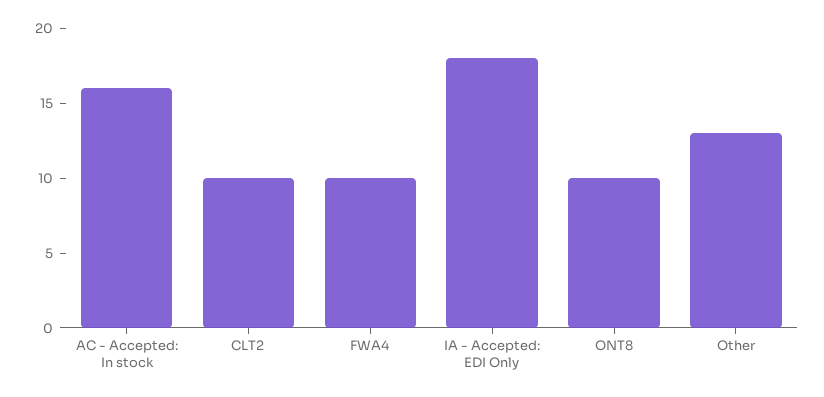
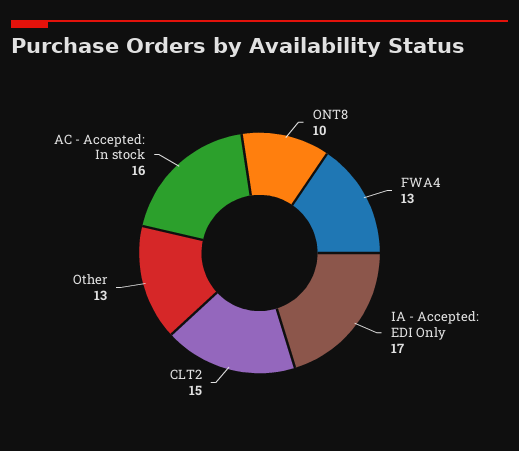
CLT2: 10 -> 15
FWA4: 10 -> 13
IA - Accepted: EDI Only: 18 -> 17

